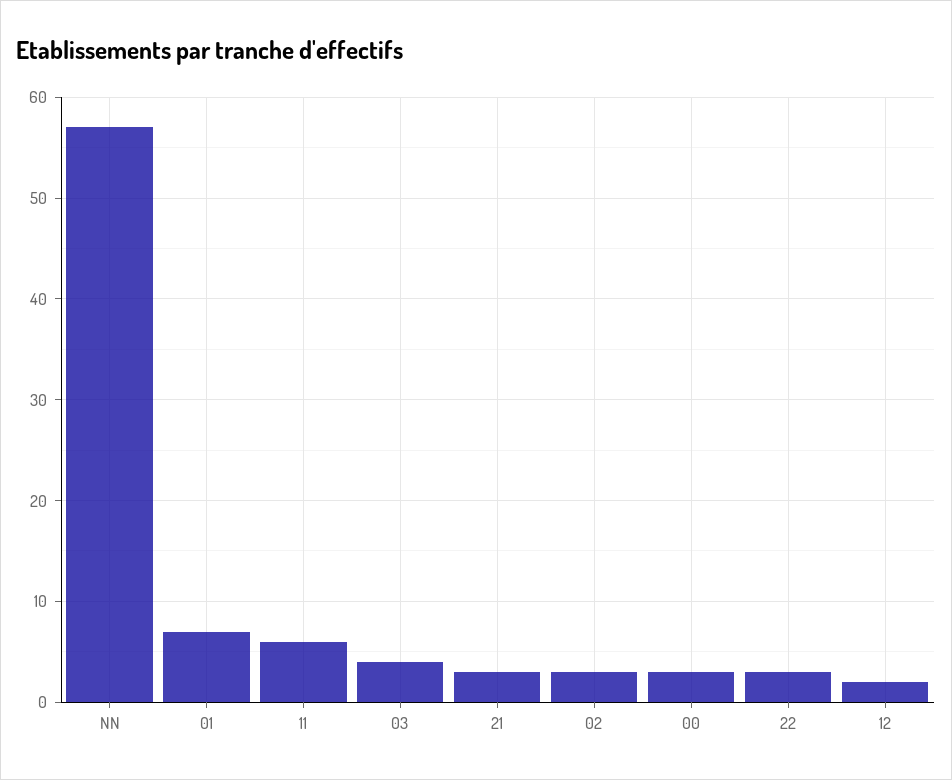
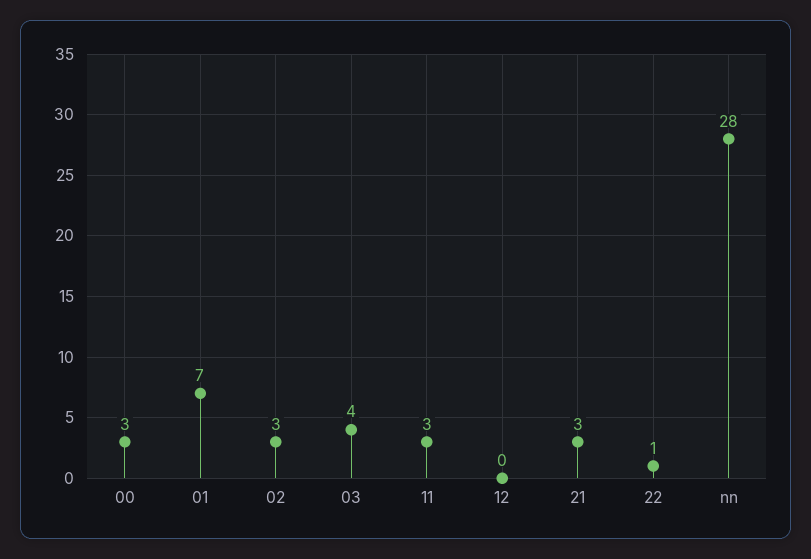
NN: 57 -> 28
11: 6 -> 3
22: 3 -> 1
12: 2 -> 0

